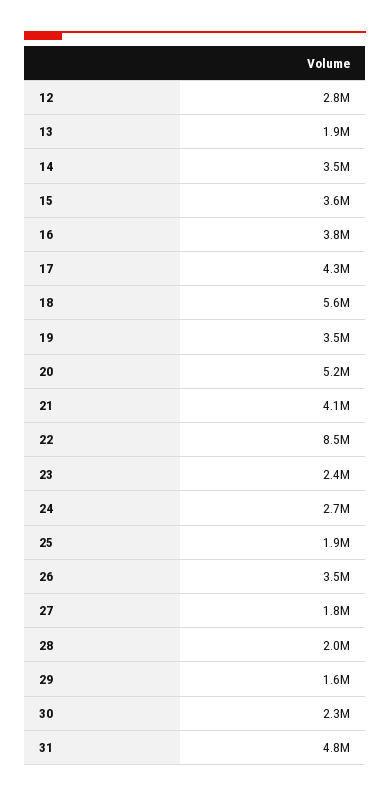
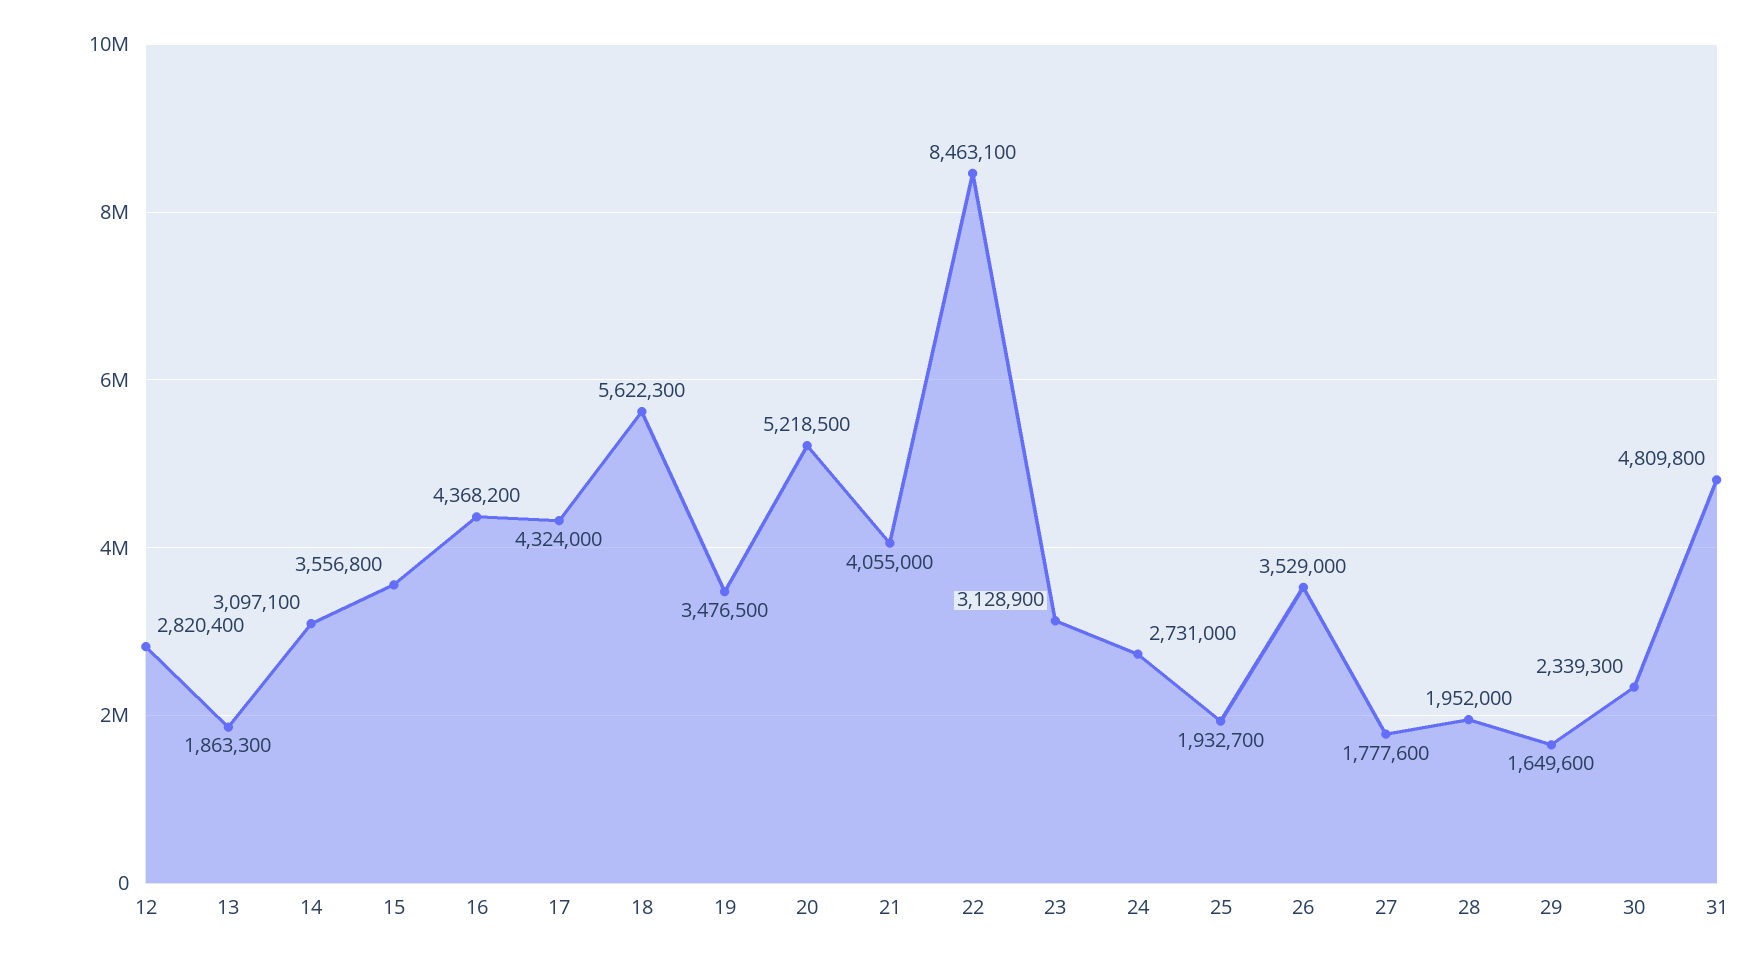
14: 3500000 -> 3097100
16: 3800000 -> 4368200
23: 2400000 -> 3128900

